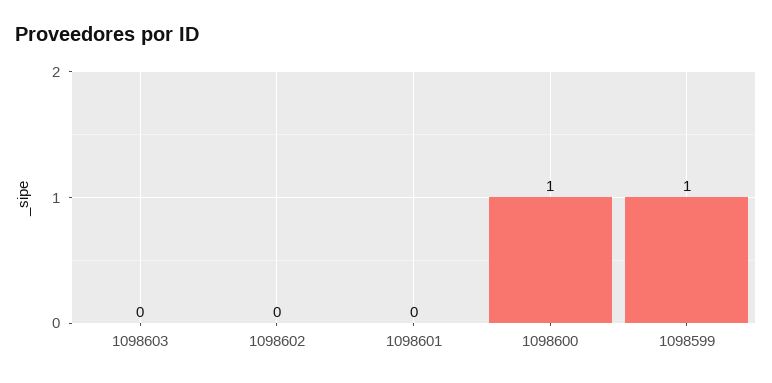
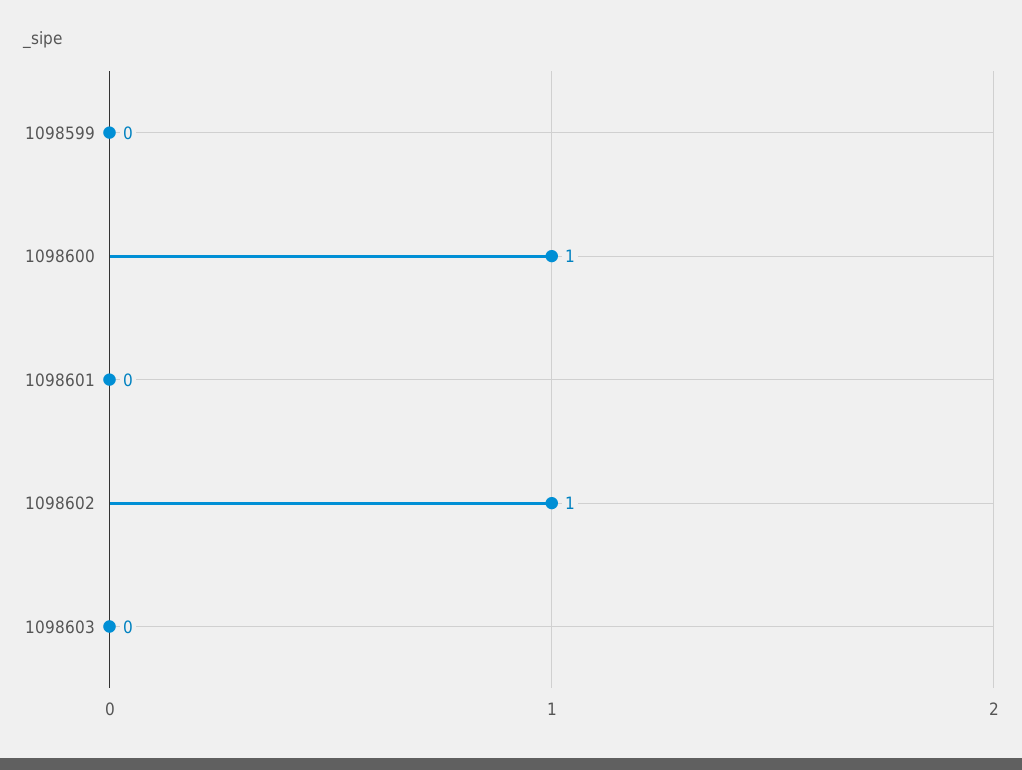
1098602: 0 -> 1
1098599: 1 -> 0

